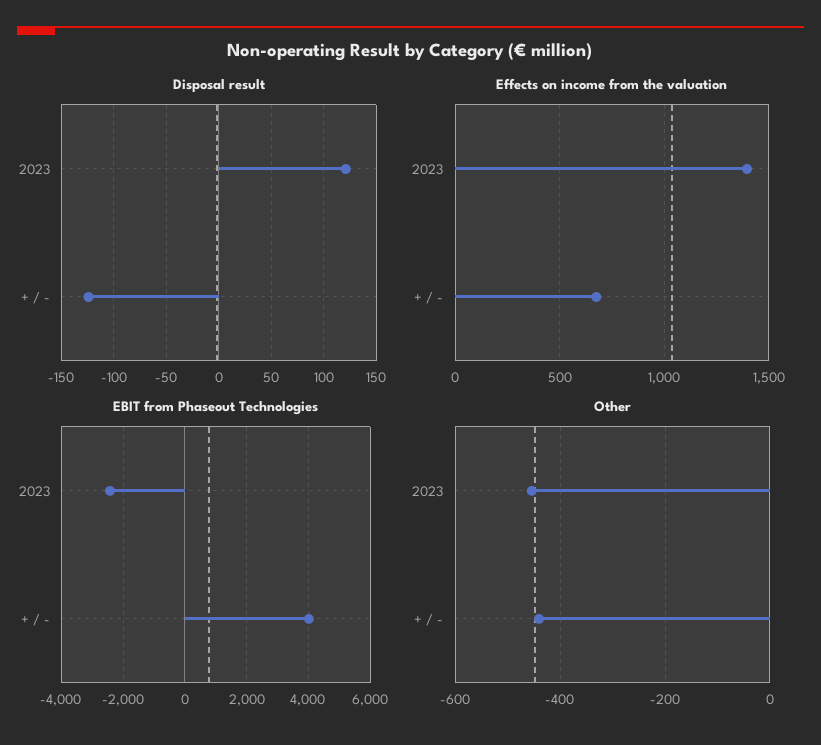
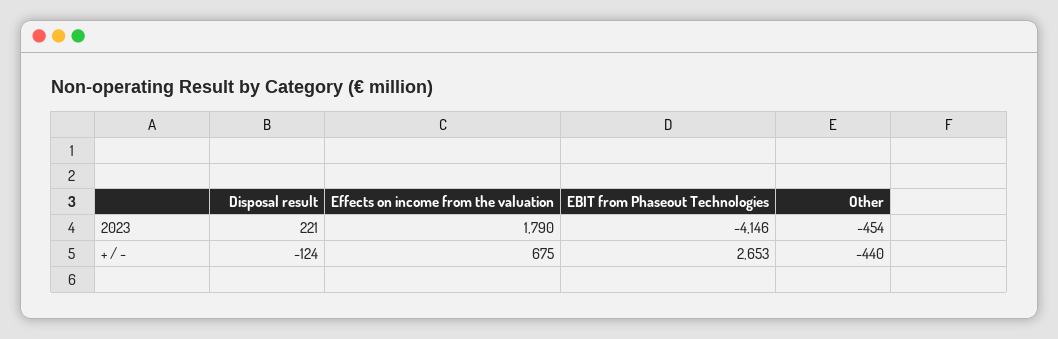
Disposal result, 2023: 120 -> 221
Effects on income from the valuation, 2023: 1400 -> 1790
EBIT from Phaseout Technologies, 2023: -2400 -> -4146
EBIT from Phaseout Technologies, + / -: 4000 -> 2653

